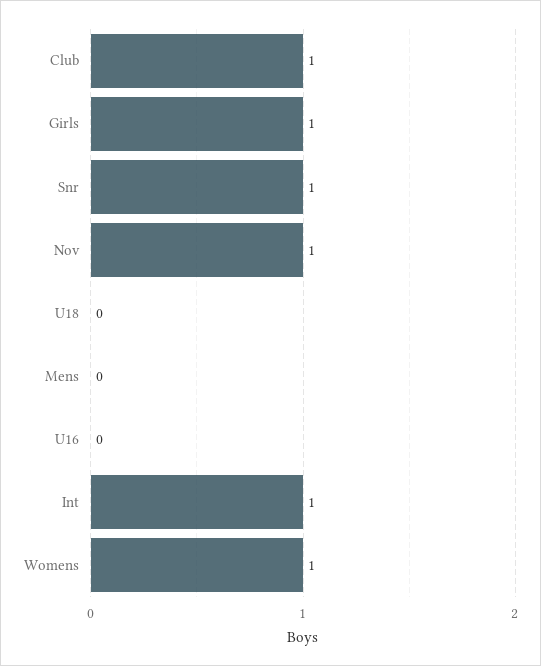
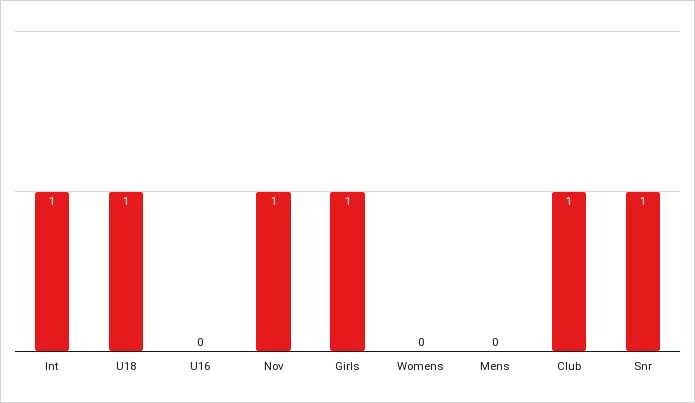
U18: 0 -> 1
Womens: 1 -> 0

